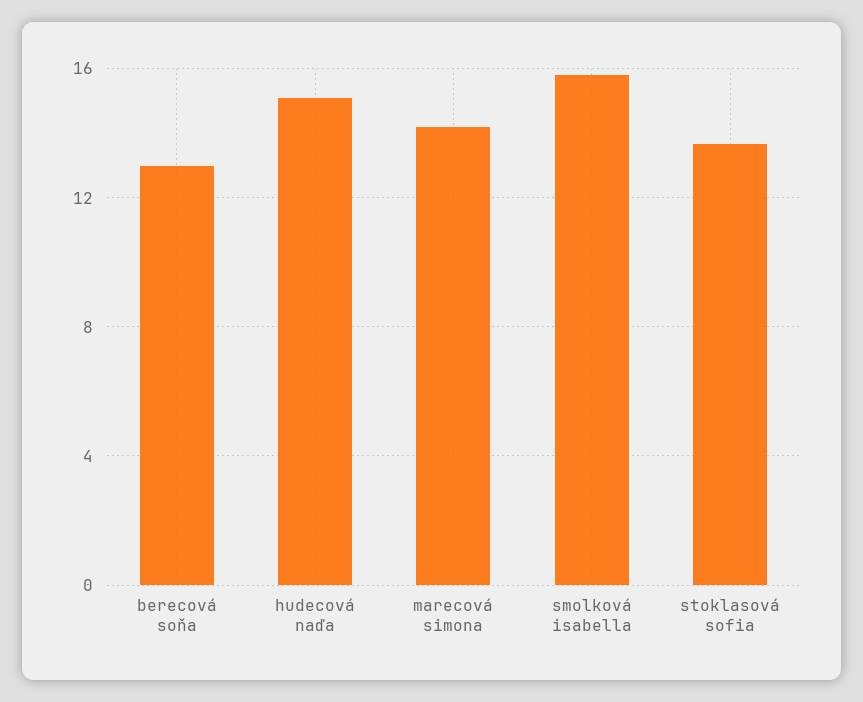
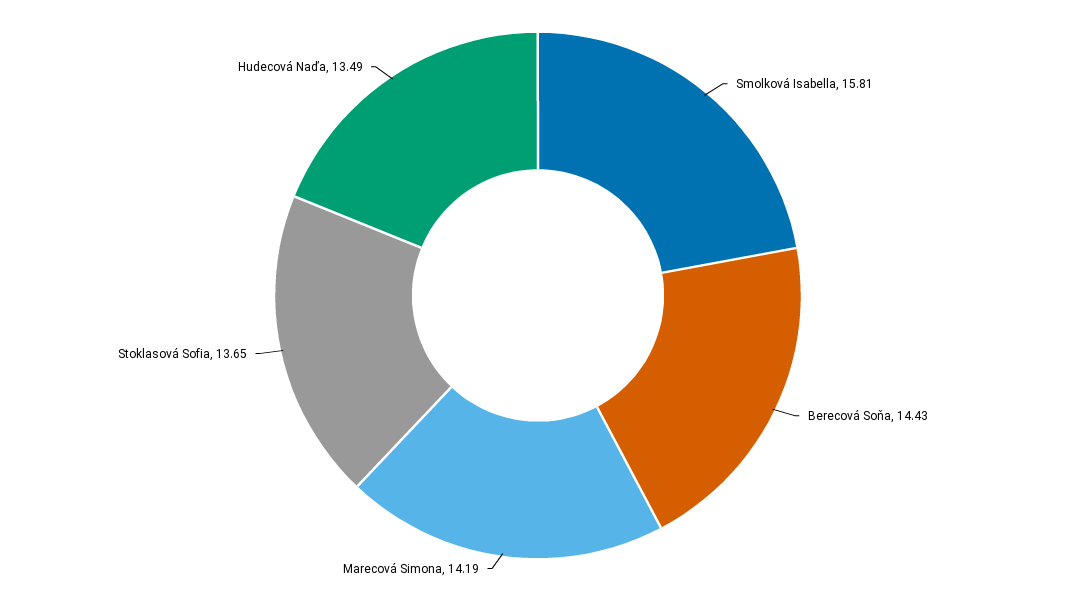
berecová soňa: 13 -> 14.43
hudecová naďa: 15 -> 13.49

